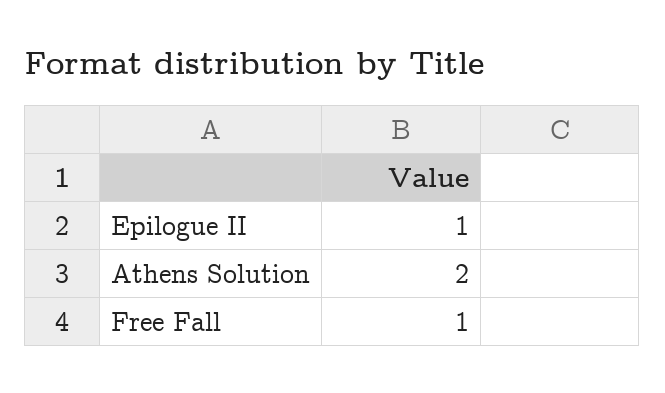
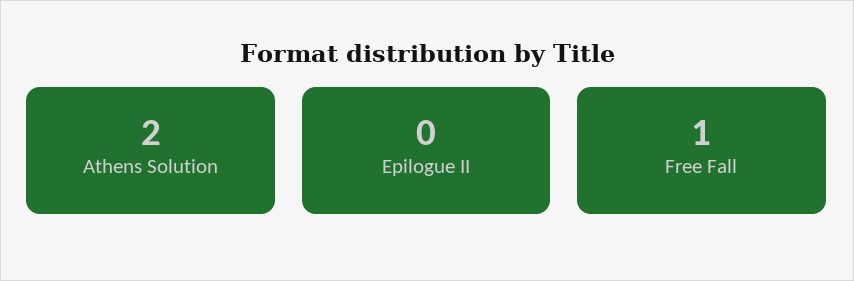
Epilogue II: 1 -> 0

